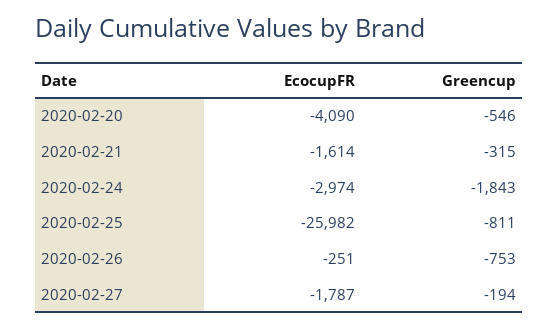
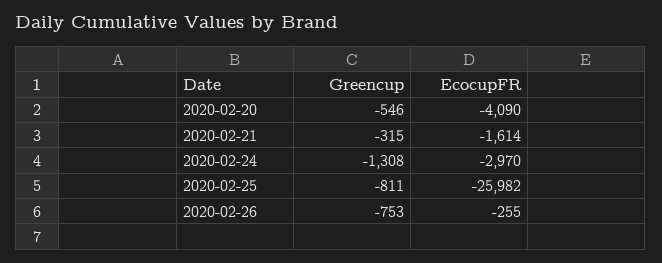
EcocupFR, 2020-02-24: -2974 -> -2970
Greencup, 2020-02-24: -1843 -> -1308
EcocupFR, 2020-02-26: -251 -> -255
EcocupFR, 2020-02-27: -1787 -> none
Greencup, 2020-02-27: -194 -> none

